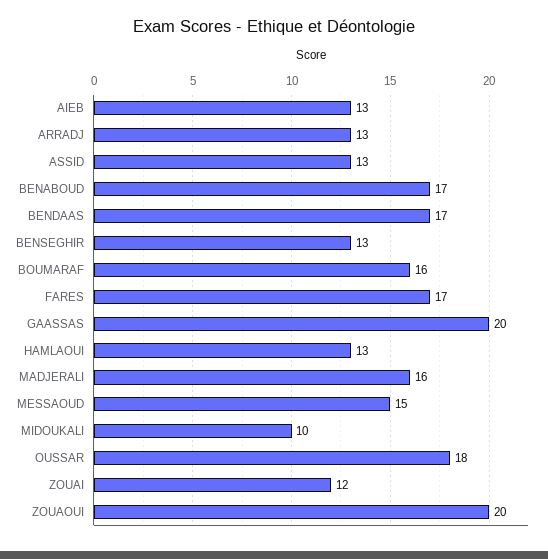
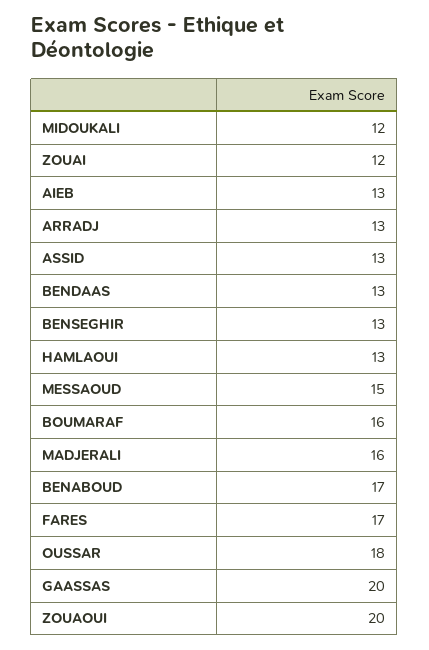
BENDAAS: 17 -> 13
MIDOUKALI: 10 -> 12

